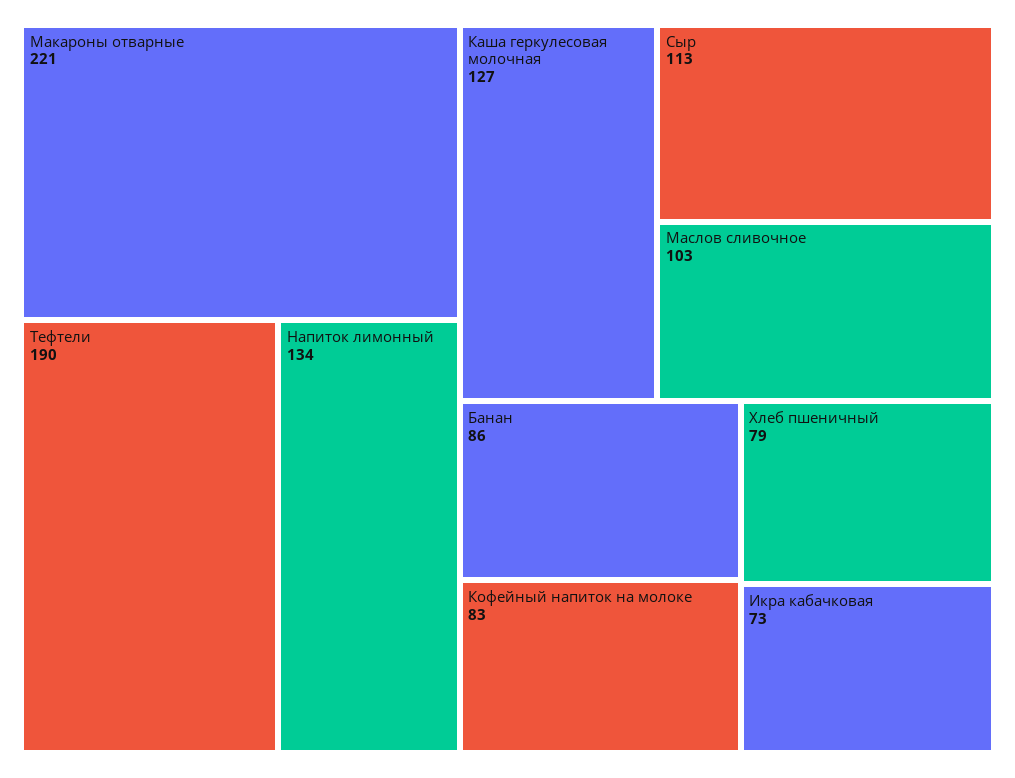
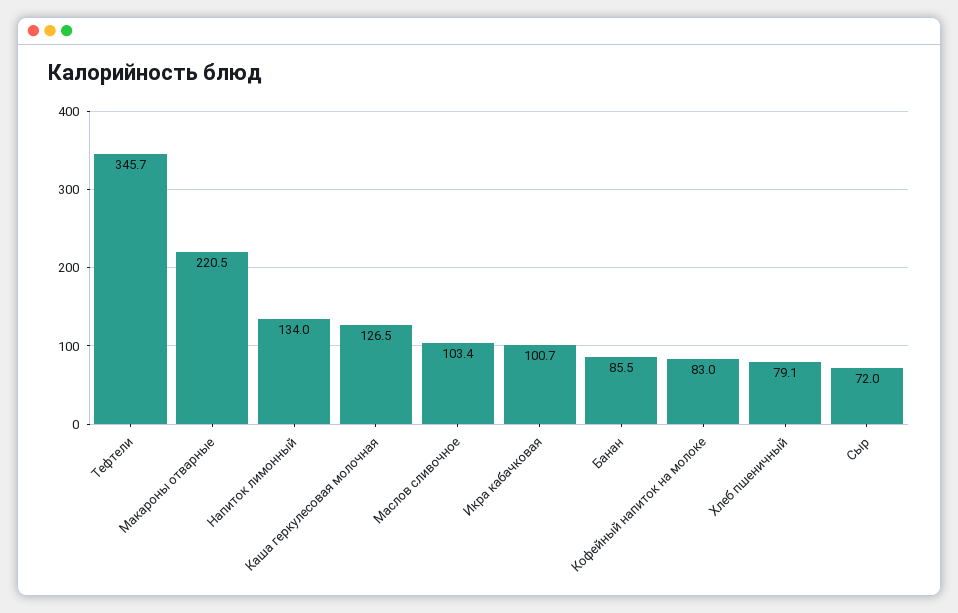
Тефтели: 190 -> 345.7
Сыр: 113 -> 72
Икра кабачковая: 73 -> 100.7

